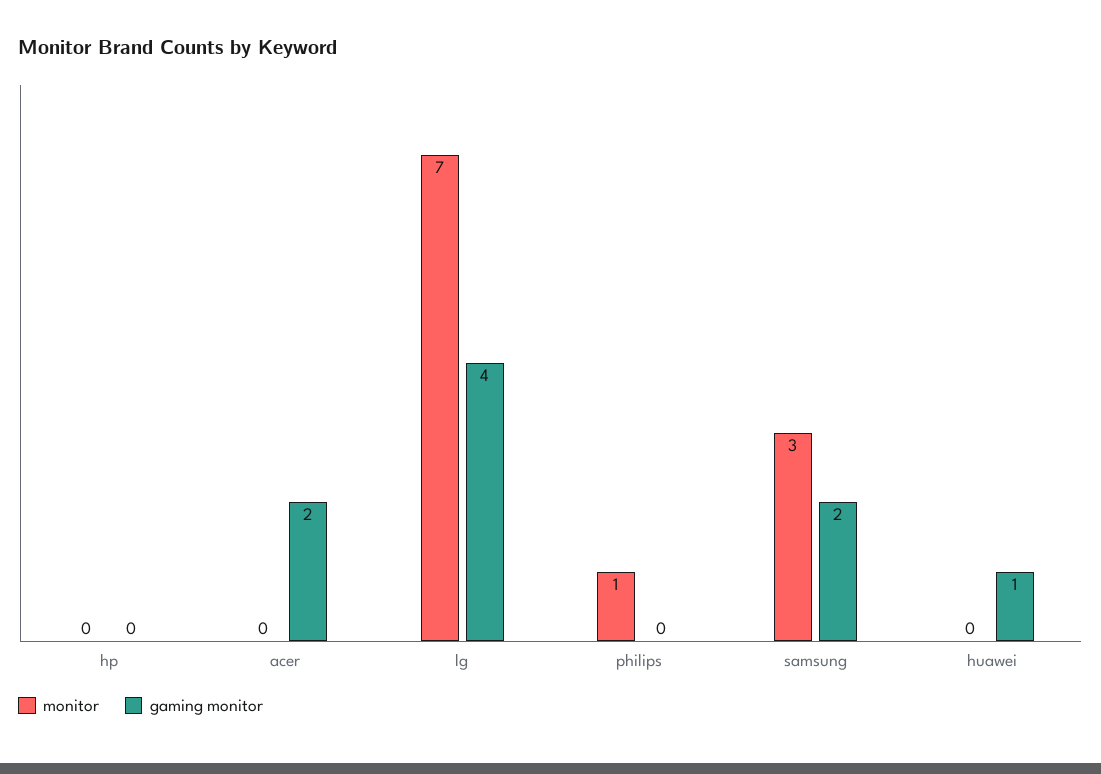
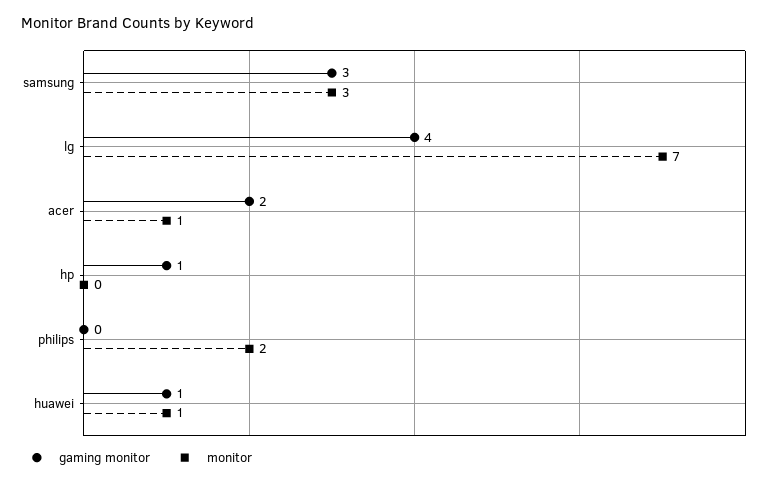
gaming monitor, hp: 0 -> 1
monitor, acer: 0 -> 1
monitor, philips: 1 -> 2
gaming monitor, samsung: 2 -> 3
monitor, huawei: 0 -> 1

